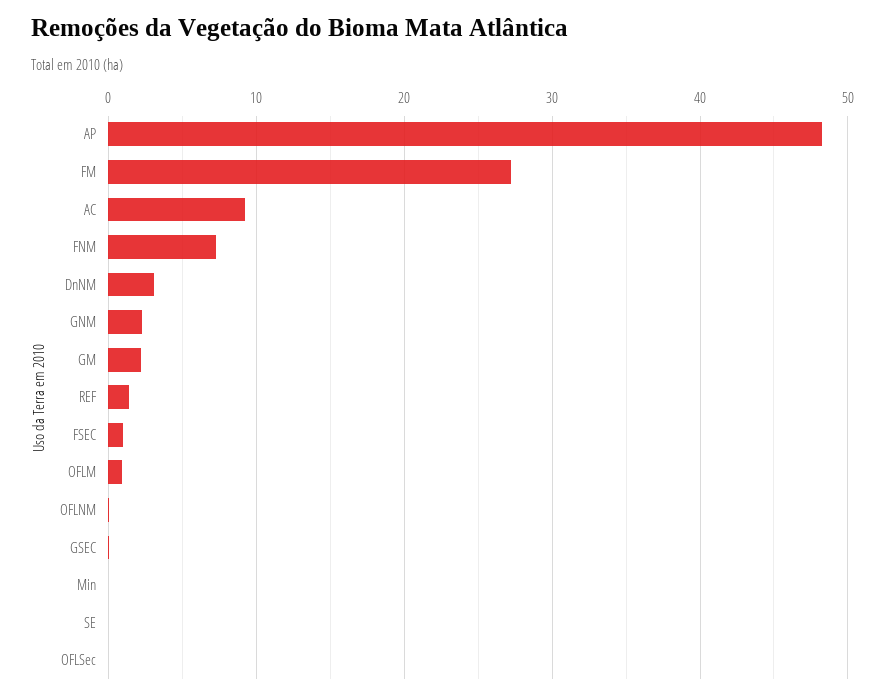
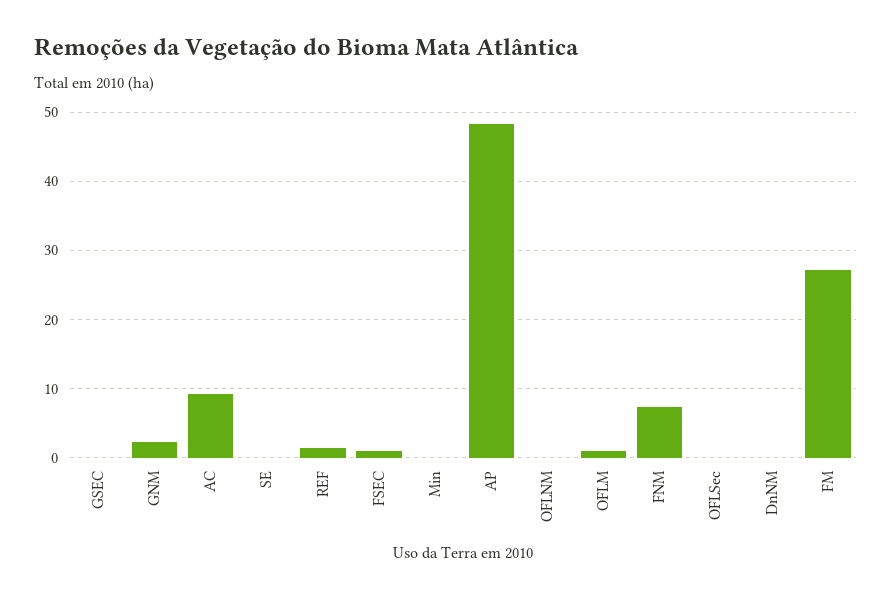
DnNM: 3 -> 0
GM: 2 -> none

